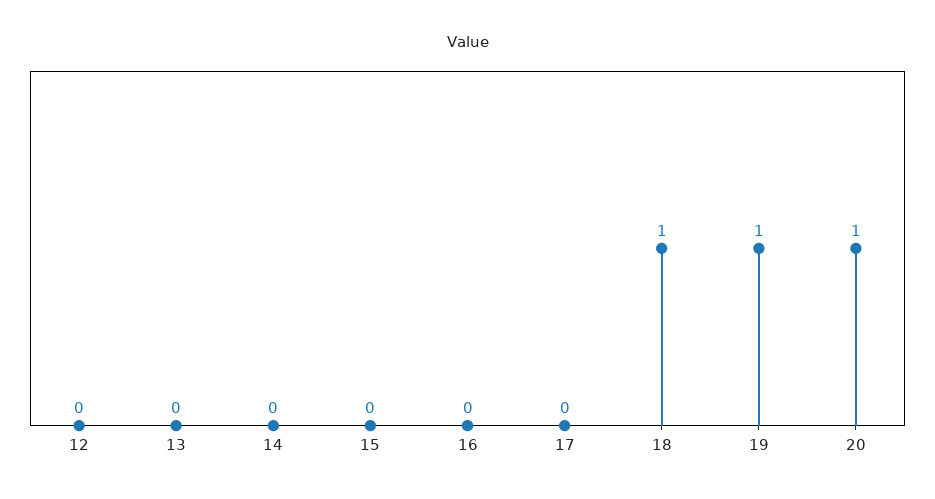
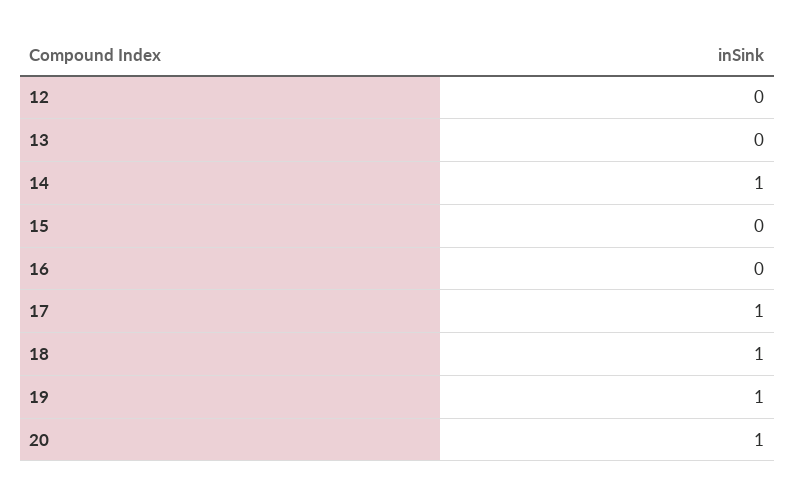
14: 0 -> 1
17: 0 -> 1

